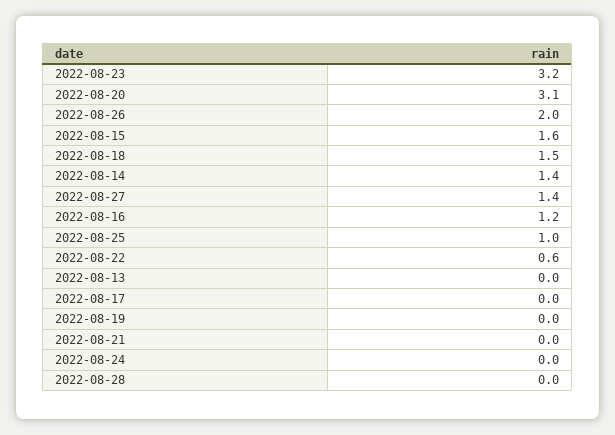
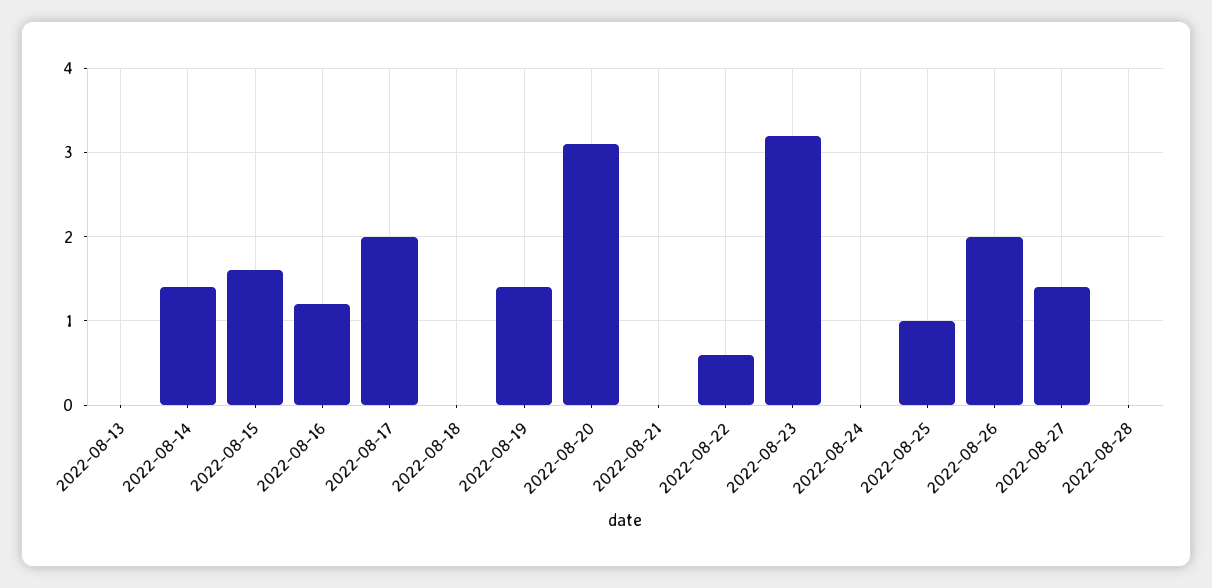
2022-08-18: 1.5 -> 0
2022-08-17: 0 -> 2
2022-08-19: 0 -> 1.4

